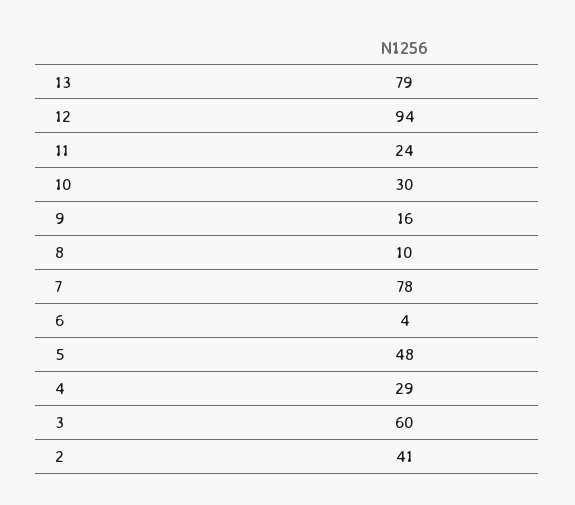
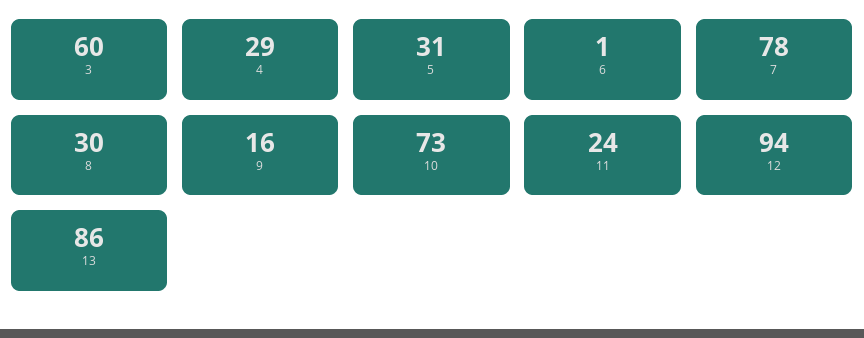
13: 79 -> 86
10: 30 -> 73
8: 10 -> 30
6: 4 -> 1
5: 48 -> 31
2: 41 -> none

